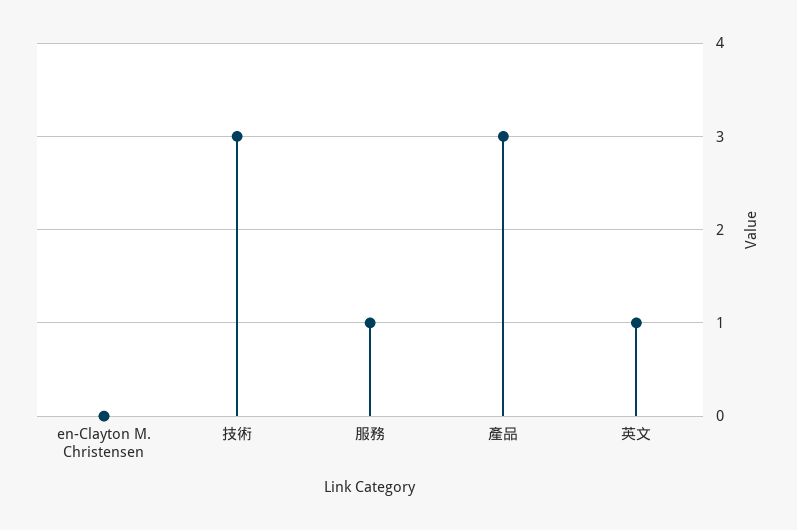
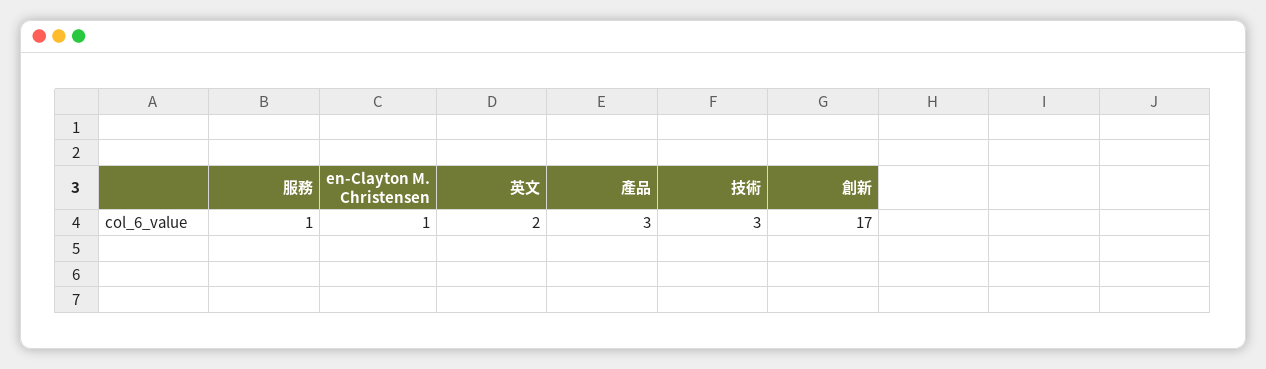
en-Clayton M. Christensen: 0 -> 1
英文: 1 -> 2
創新: none -> 17

